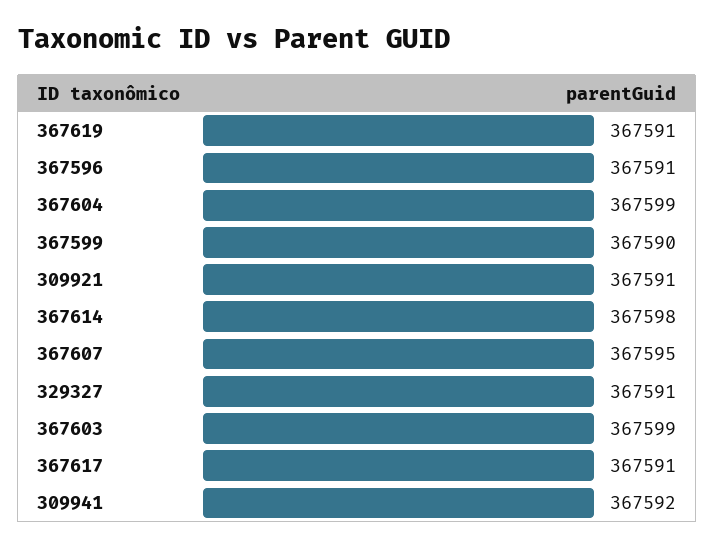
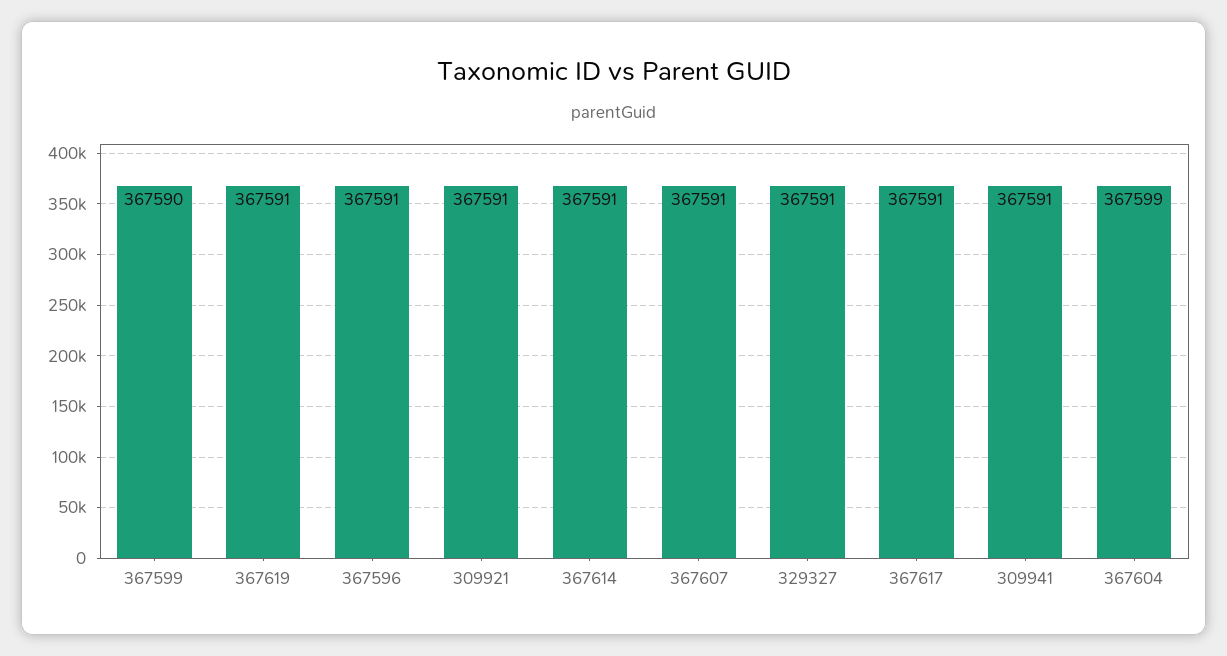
367614: 367598 -> 367591
367607: 367595 -> 367591
367603: 367599 -> none
309941: 367592 -> 367591

